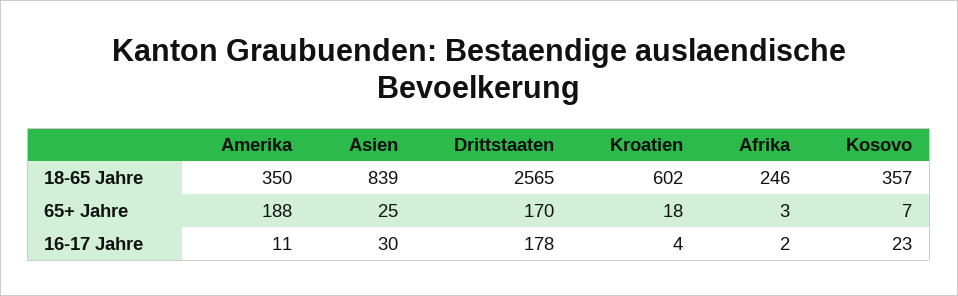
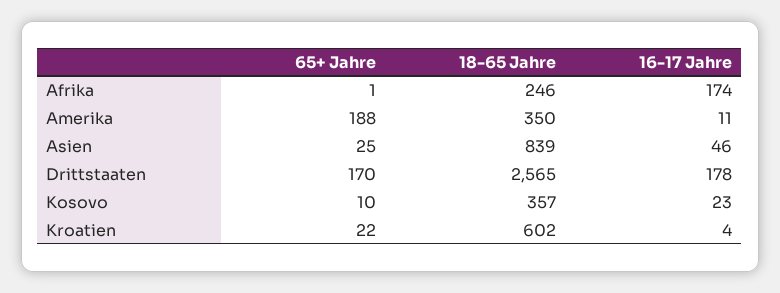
Kroatien, 65+ Jahre: 18 -> 22
Afrika, 65+ Jahre: 3 -> 1
Kosovo, 65+ Jahre: 7 -> 10
Asien, 16-17 Jahre: 30 -> 46
Afrika, 16-17 Jahre: 2 -> 174

